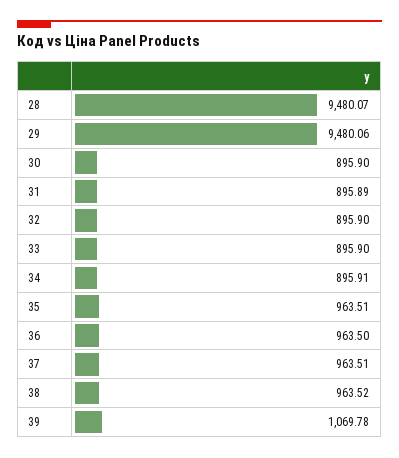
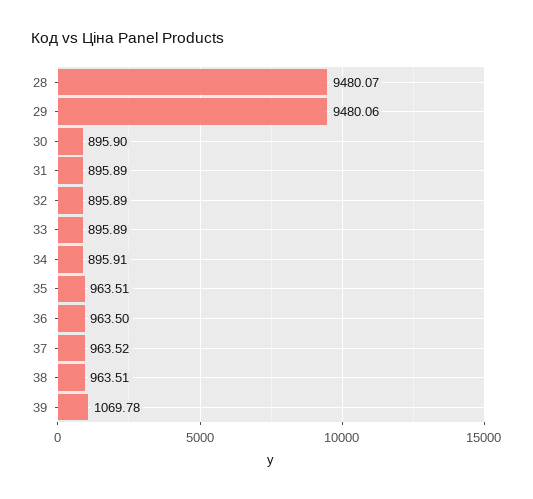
32: 895.9 -> 895.89
33: 895.9 -> 895.89
37: 963.51 -> 963.52
38: 963.52 -> 963.51

